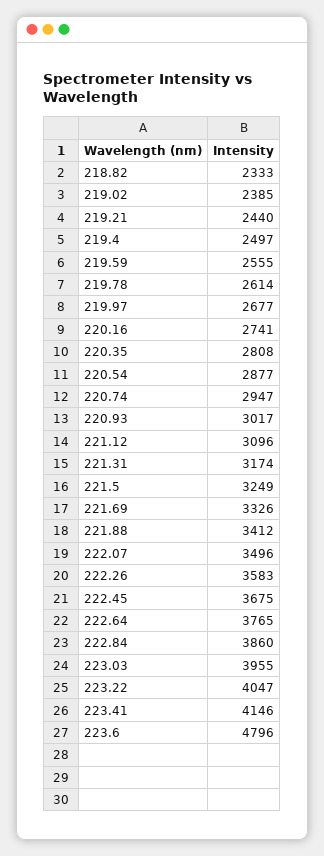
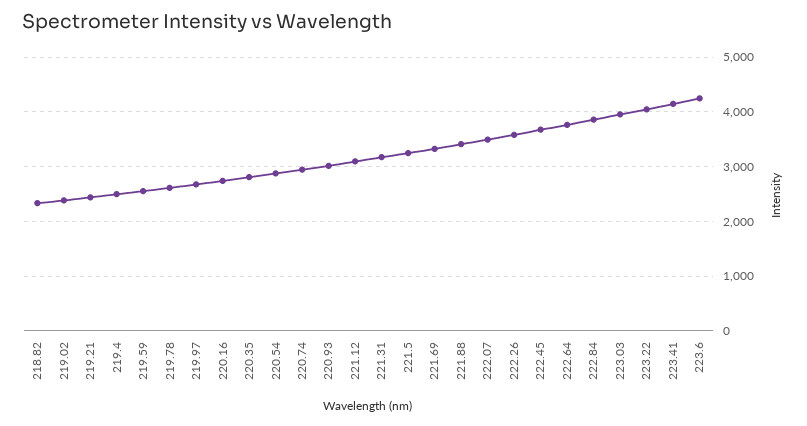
223.6: 4796 -> 4200

